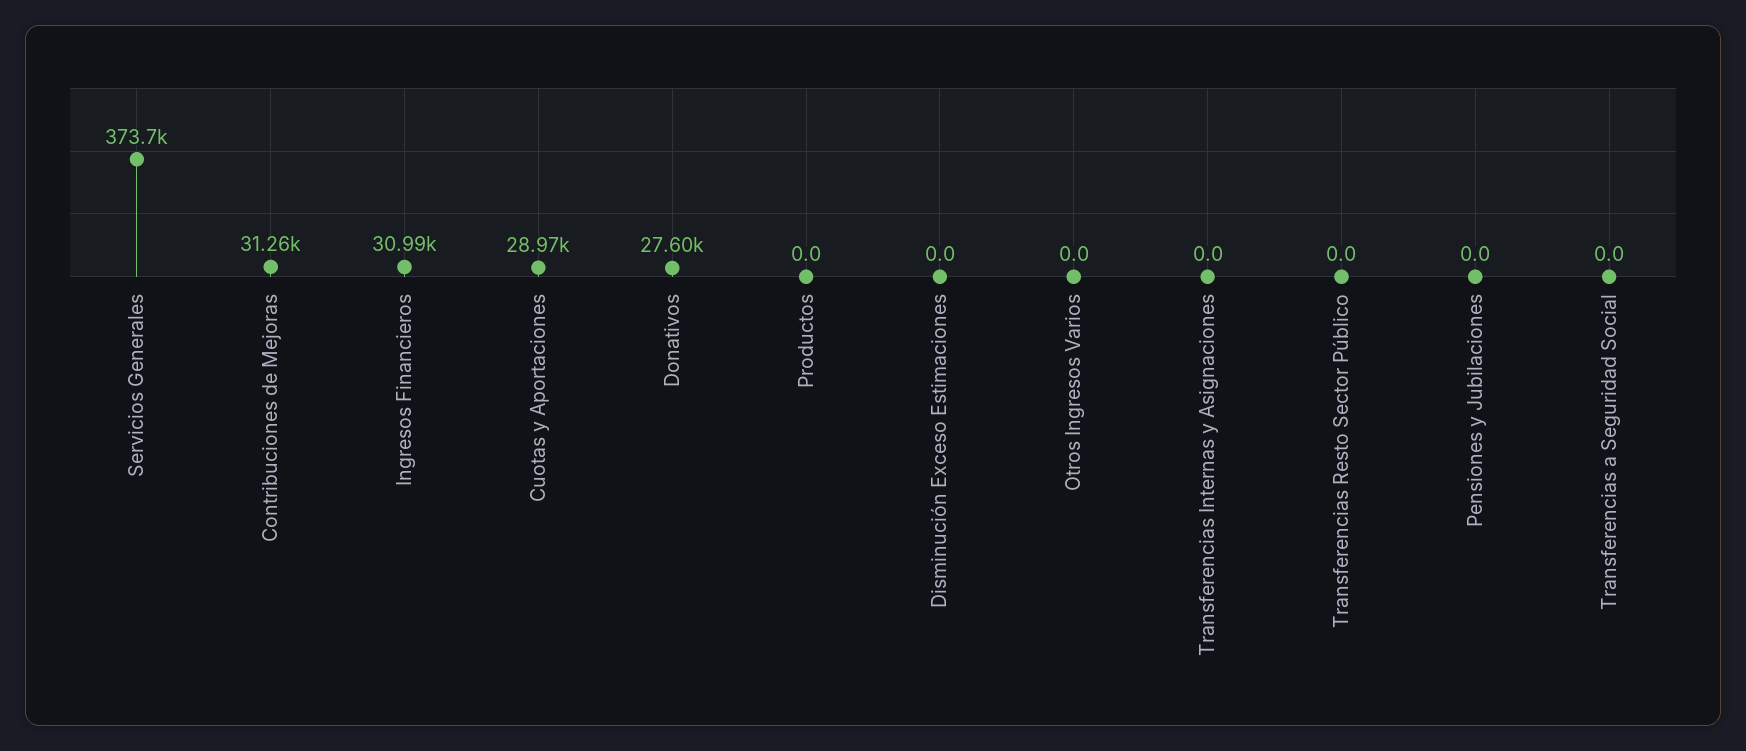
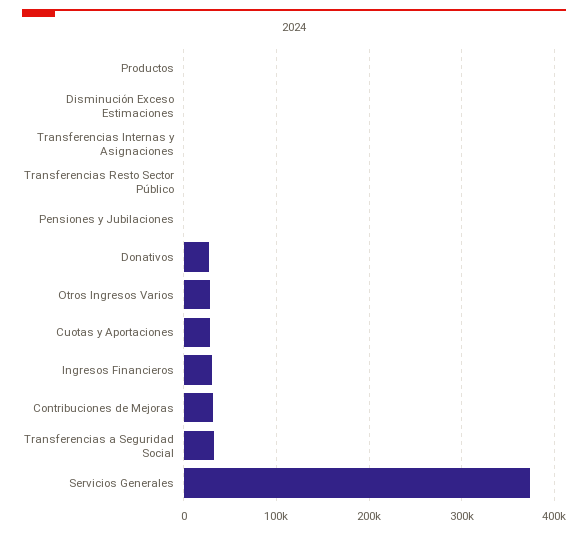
Otros Ingresos Varios: 0 -> 30000
Transferencias a Seguridad Social: 0 -> 30000

